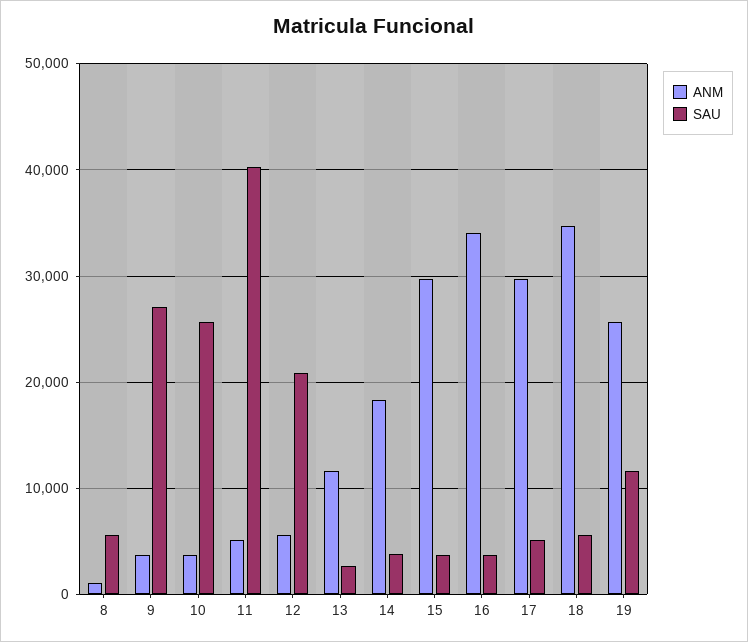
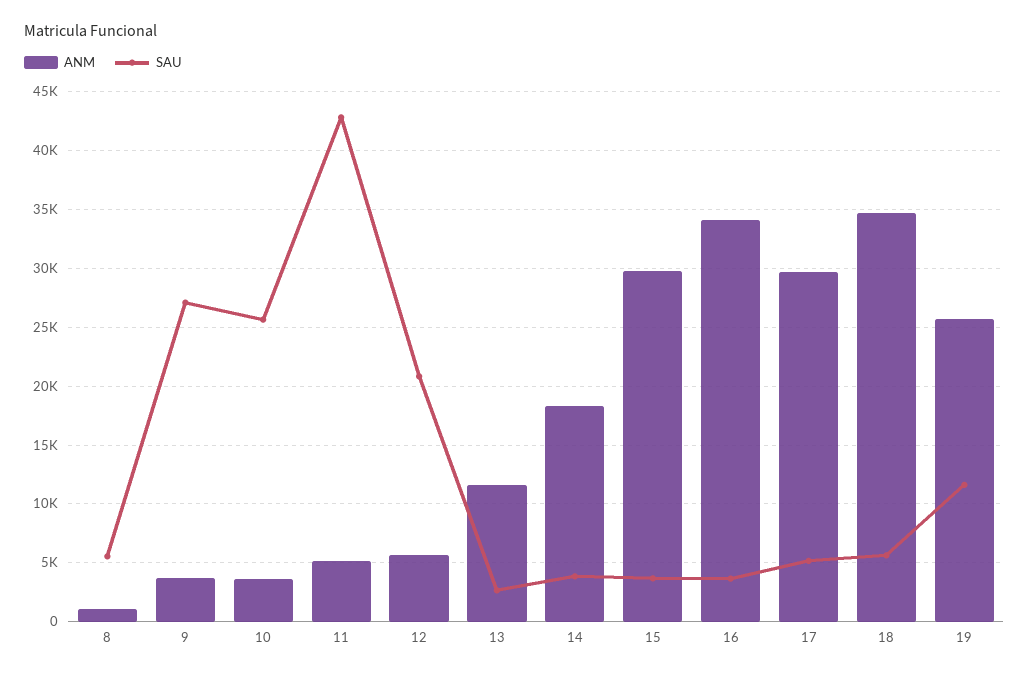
SAU, 11: 40000 -> 43000

